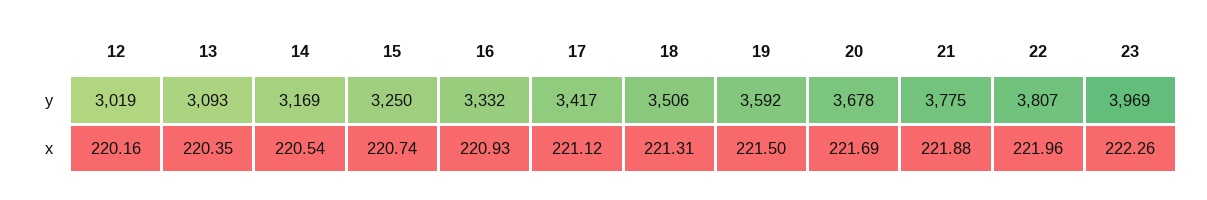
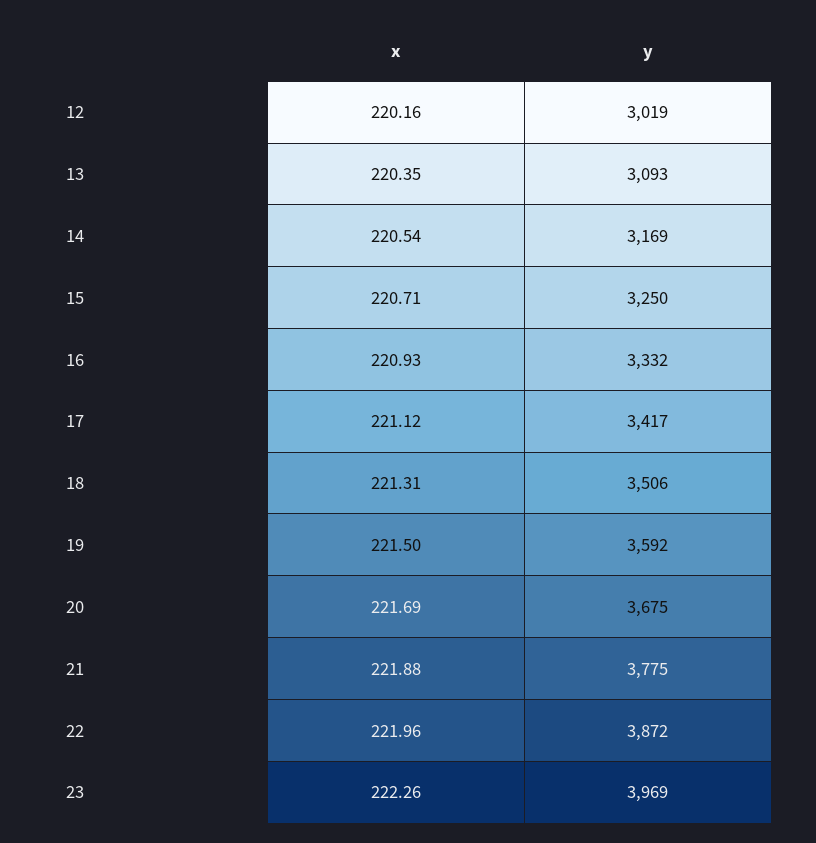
20, y: 3678 -> 3675
22, y: 3807 -> 3872
15, x: 220.74 -> 220.71

